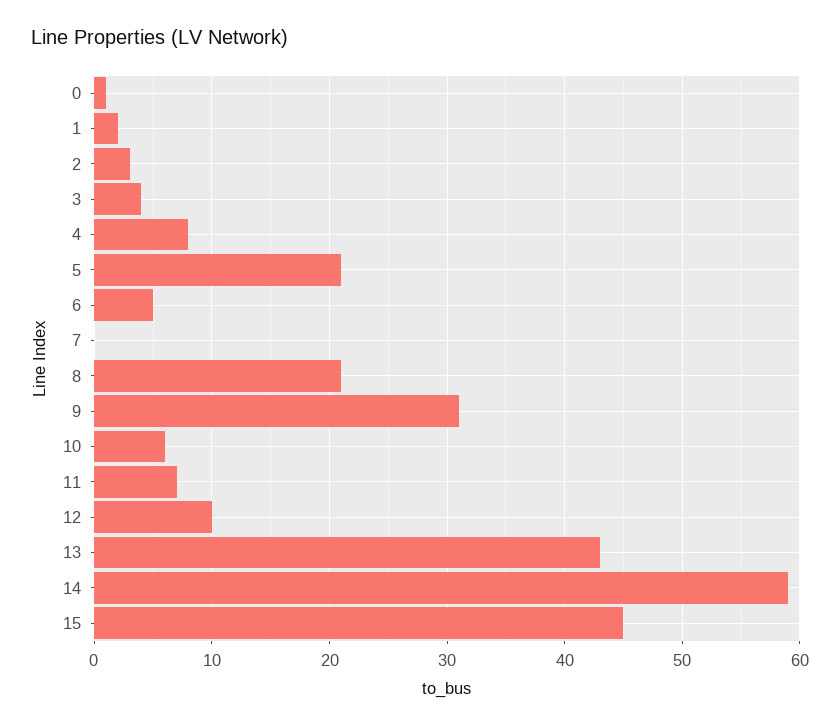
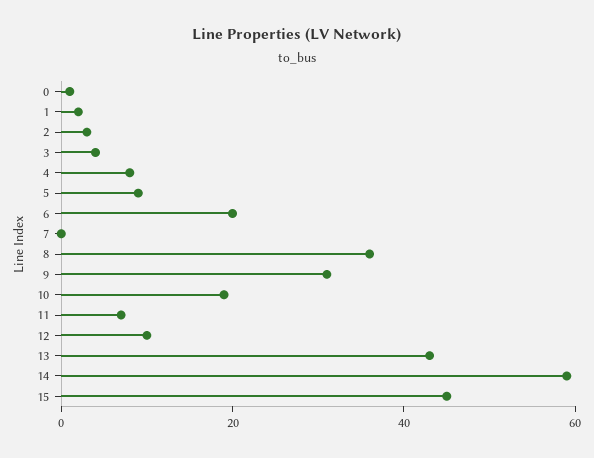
5: 21 -> 10
6: 5 -> 20
8: 21 -> 35
10: 6 -> 20

